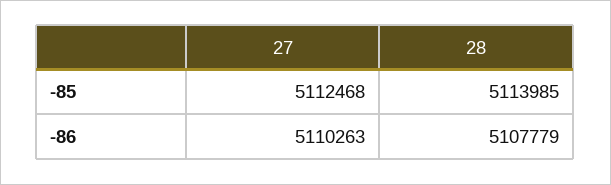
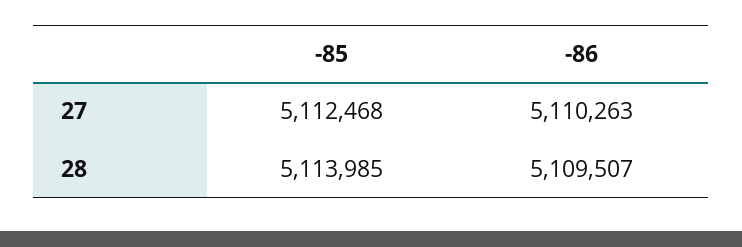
28, -86: 5107779 -> 5109507

